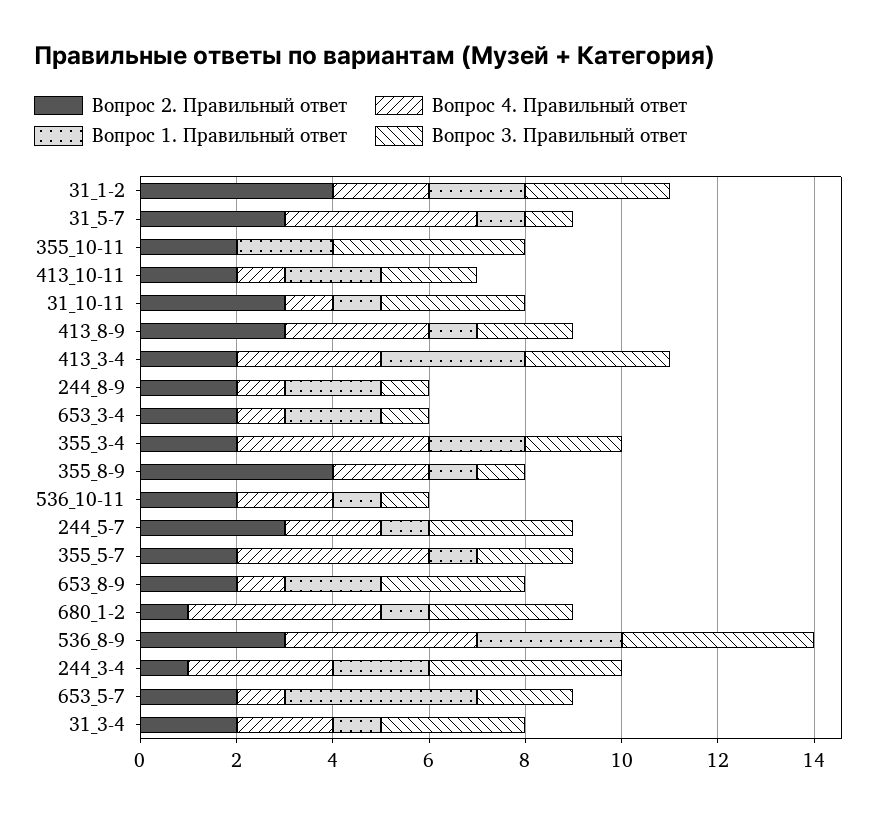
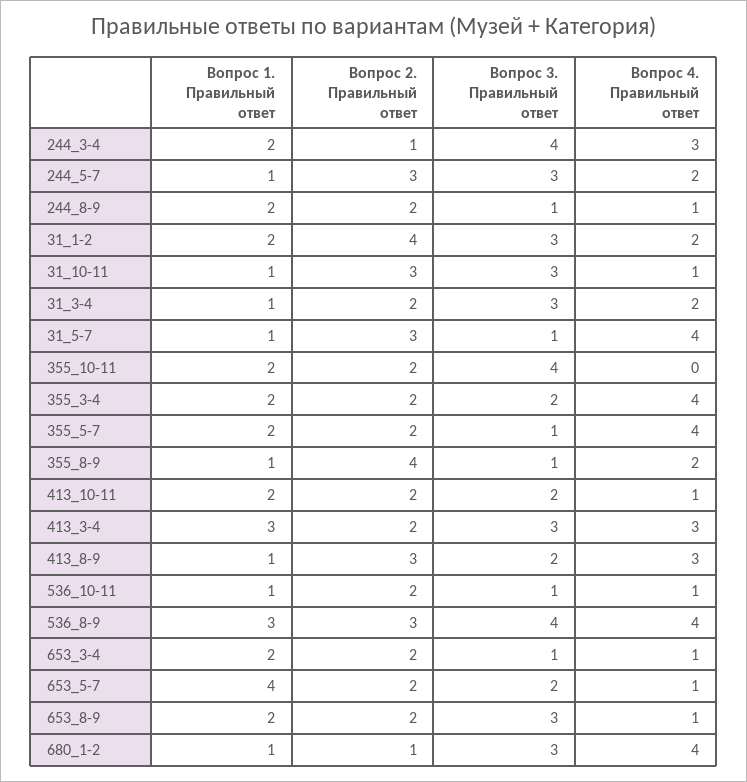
Вопрос 4. Правильный ответ, 536_10-11: 2 -> 1
Вопрос 1. Правильный ответ, 355_5-7: 1 -> 2
Вопрос 3. Правильный ответ, 355_5-7: 2 -> 1

